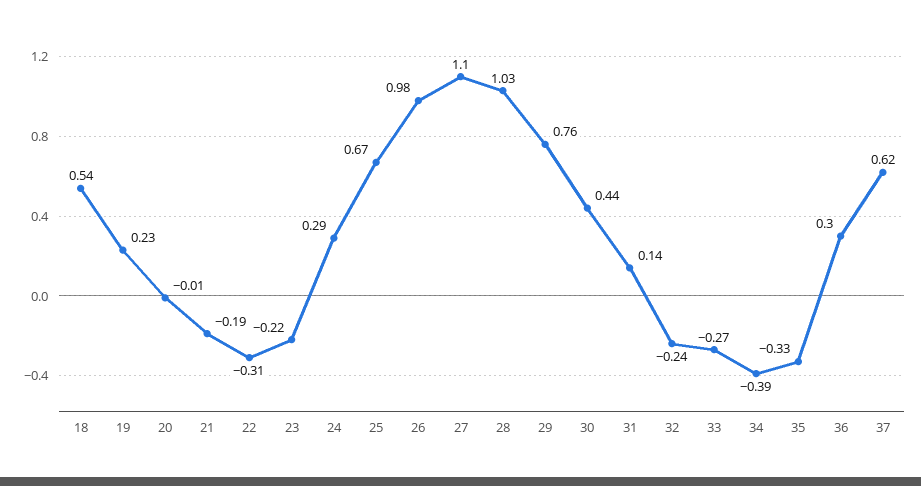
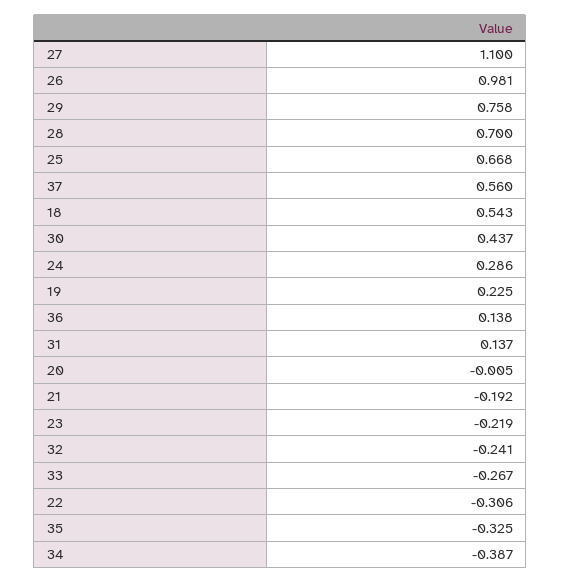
28: 1.03 -> 0.7
36: 0.3 -> 0.138
37: 0.62 -> 0.56

